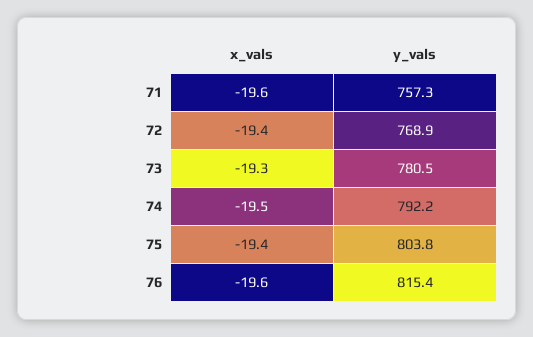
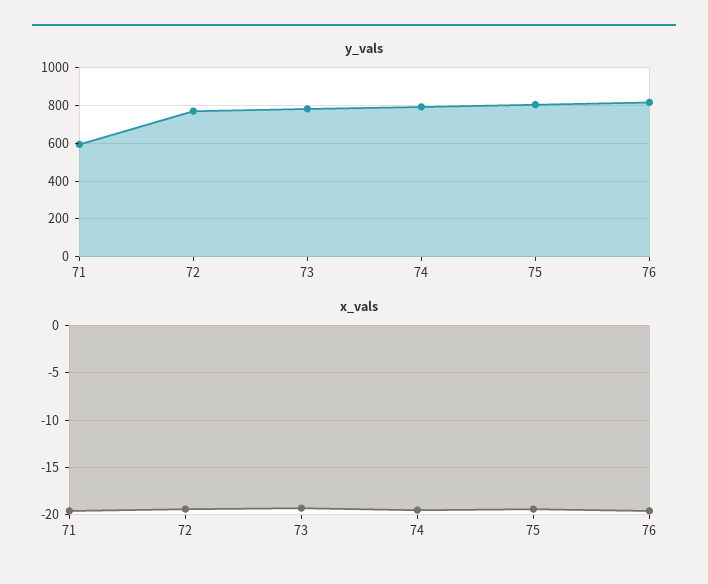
y_vals, 71: 757.3 -> 600

